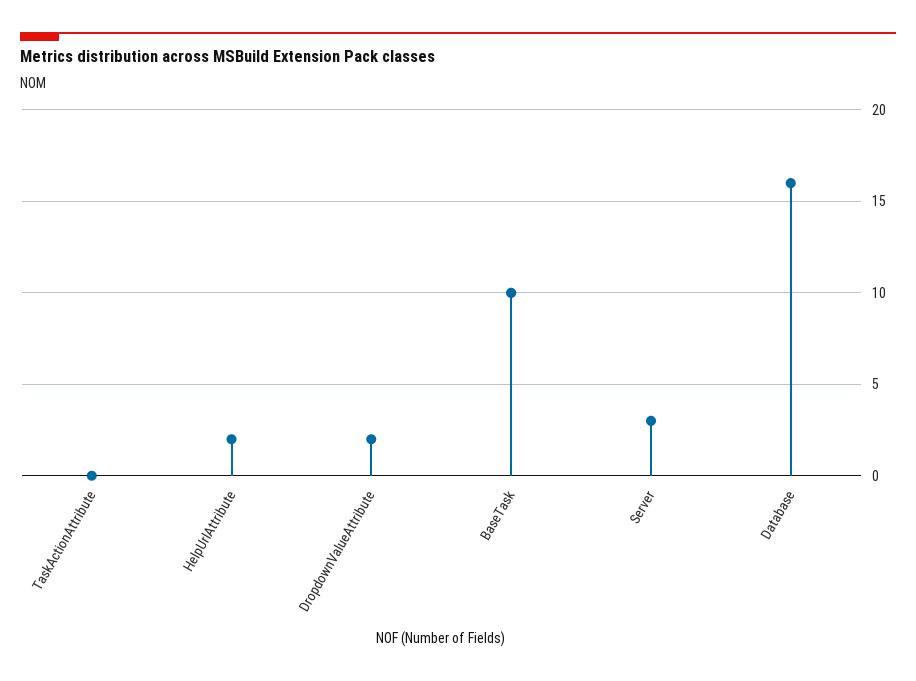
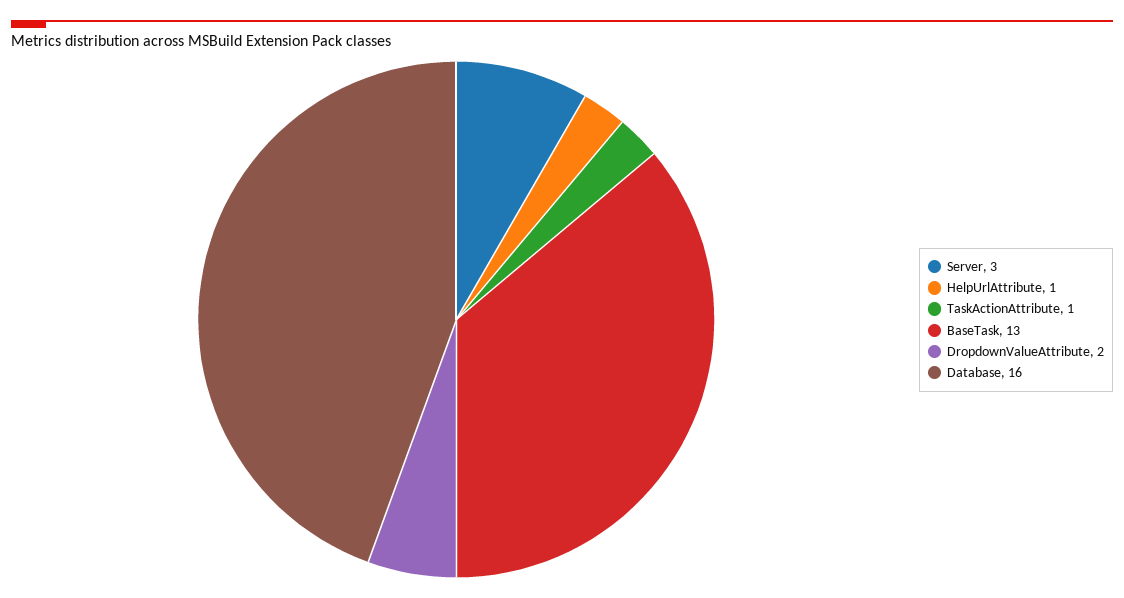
TaskActionAttribute: 0 -> 1
HelpUrlAttribute: 2 -> 1
BaseTask: 10 -> 13

